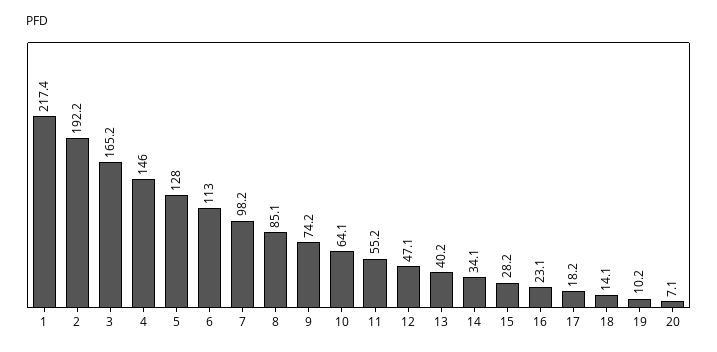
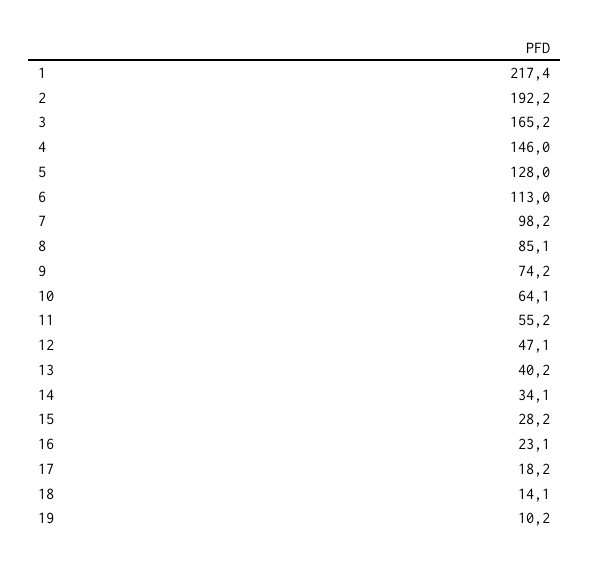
20: 7.1 -> none

